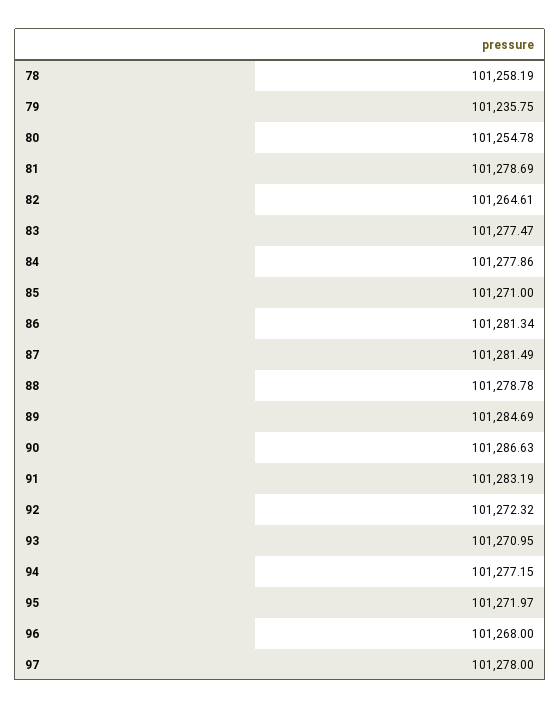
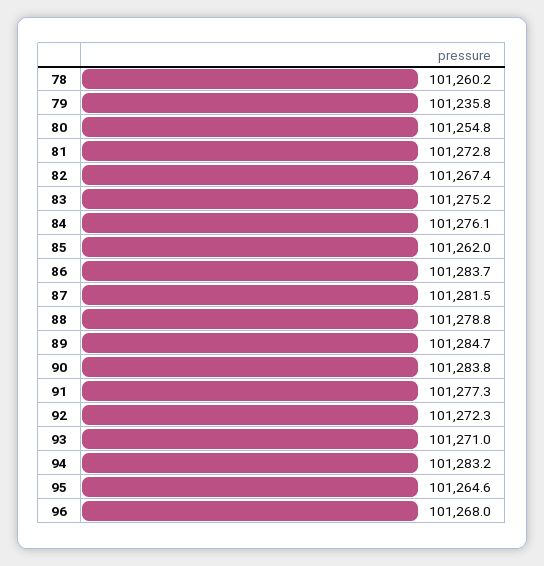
78: 101258.19 -> 101260.2
81: 101278.69 -> 101272.8
82: 101264.61 -> 101267.4
83: 101277.47 -> 101275.2
84: 101277.86 -> 101276.1
85: 101271 -> 101262
86: 101281.34 -> 101283.7
90: 101286.63 -> 101283.8
91: 101283.19 -> 101277.3
94: 101277.15 -> 101283.2
95: 101271.97 -> 101264.6
97: 101278 -> none

